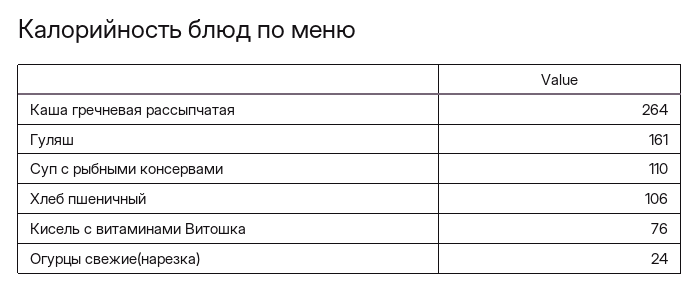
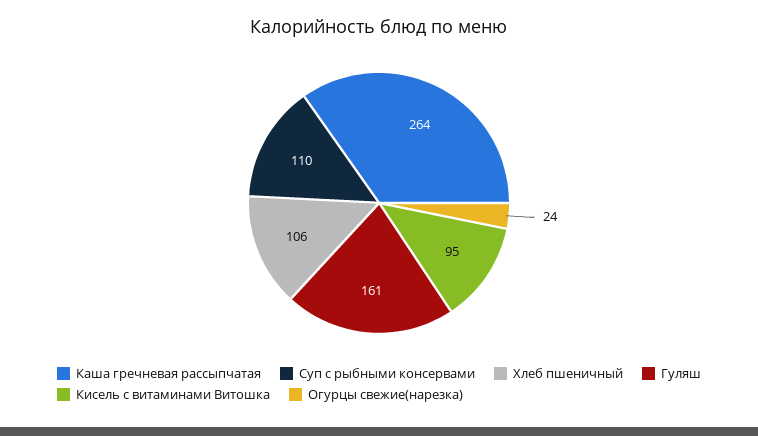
Кисель с витаминами Витошка: 76 -> 95

